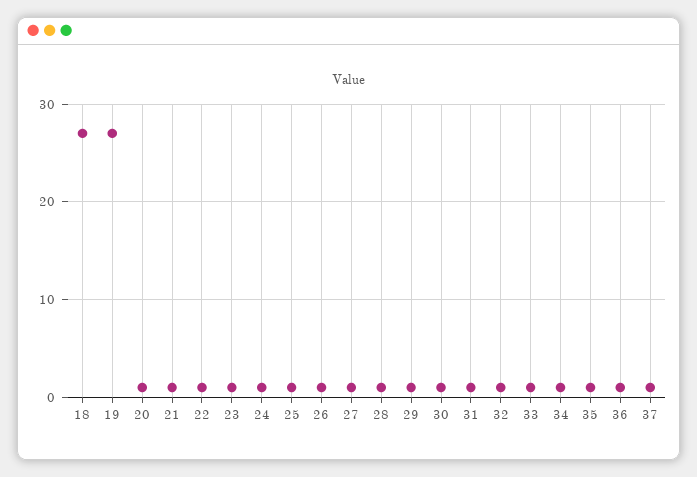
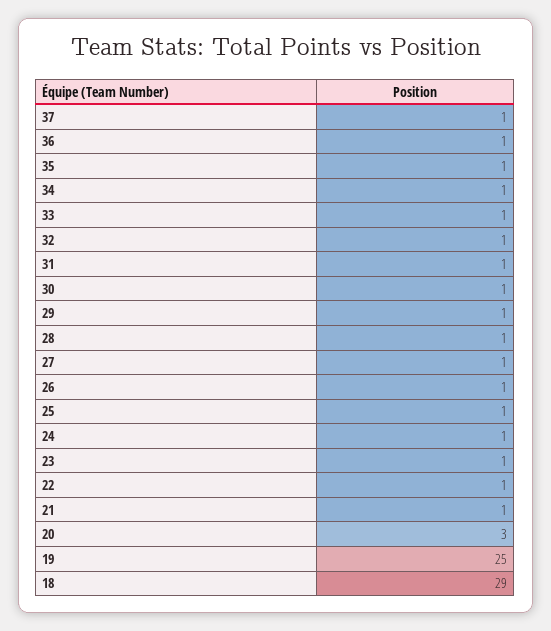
18: 27 -> 29
19: 27 -> 25
20: 1 -> 3

